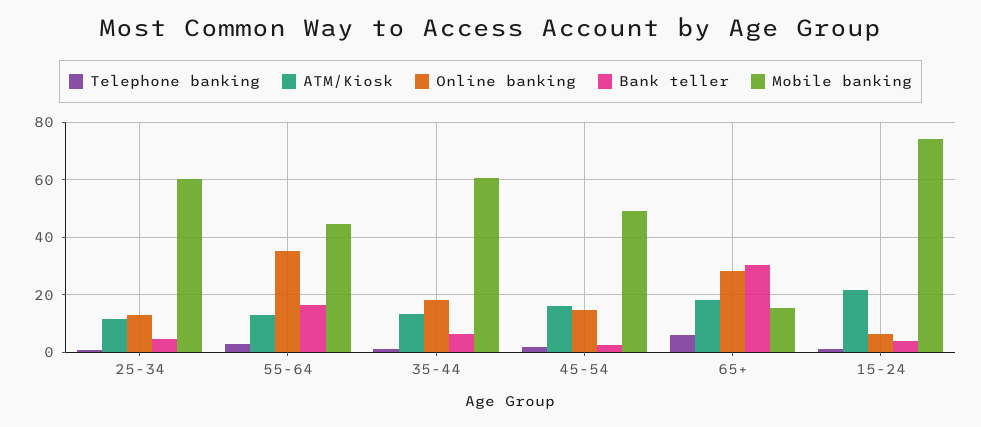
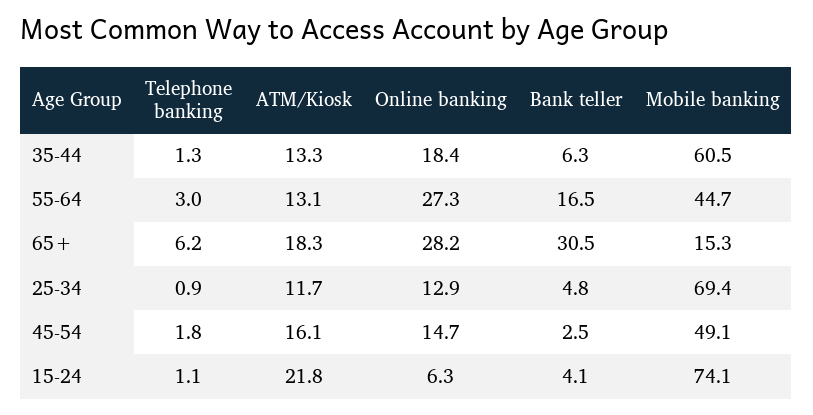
Mobile banking, 25-34: 60 -> 69.4
Online banking, 55-64: 35 -> 27.3

